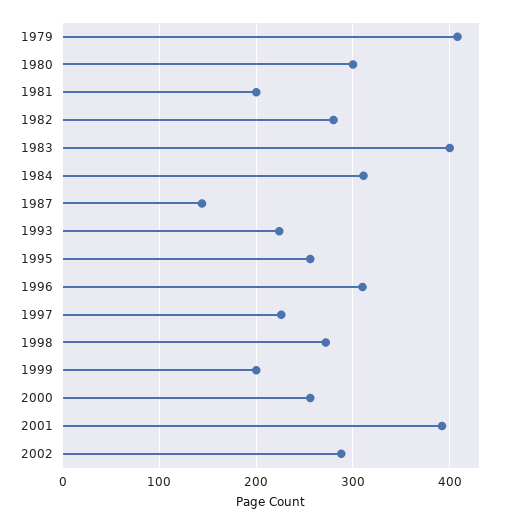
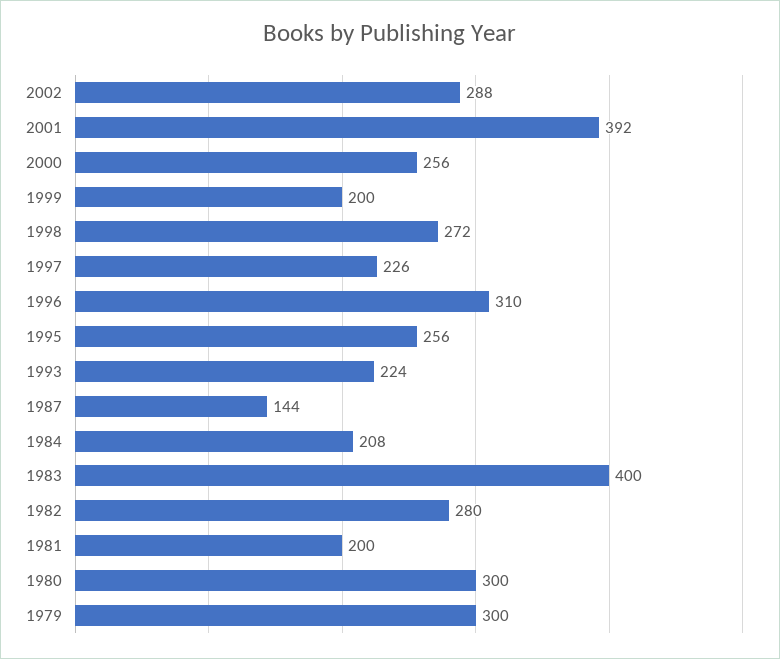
1979: 410 -> 300
1984: 310 -> 208

